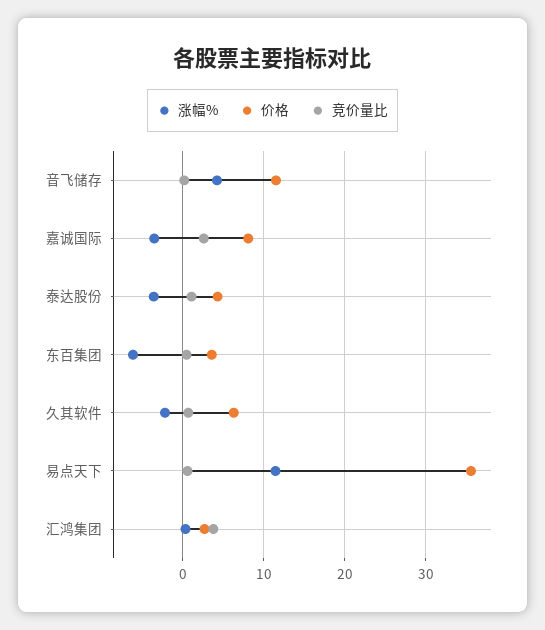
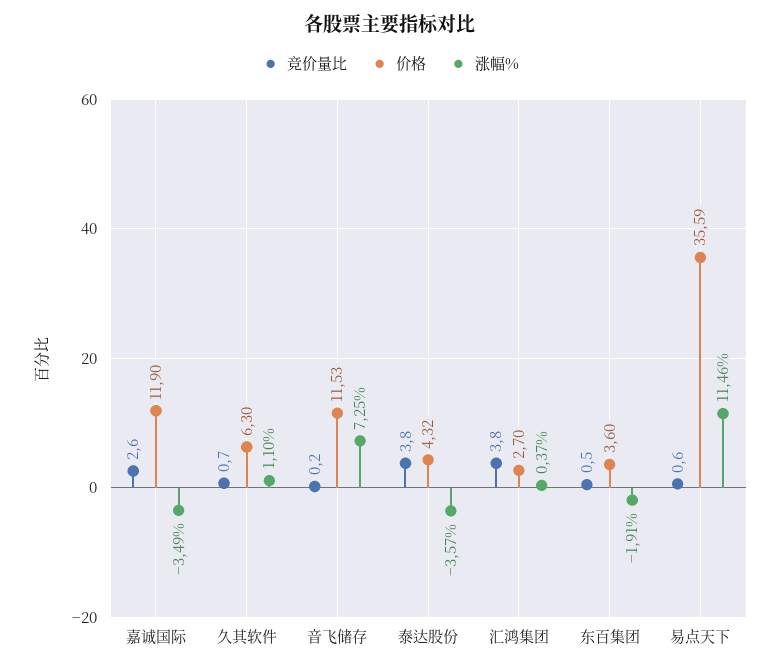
涨幅%, 音飞储存: 4 -> 7.25
价格, 嘉诚国际: 8 -> 11.9
竞价量比, 泰达股份: 1 -> 3.8
涨幅%, 东百集团: -6 -> -1.91
涨幅%, 久其软件: -2 -> 1.1

